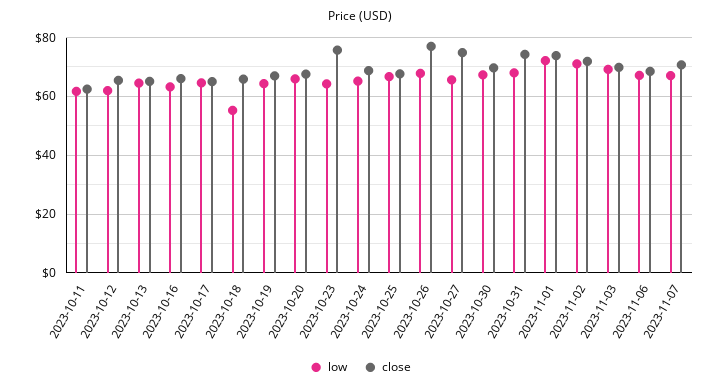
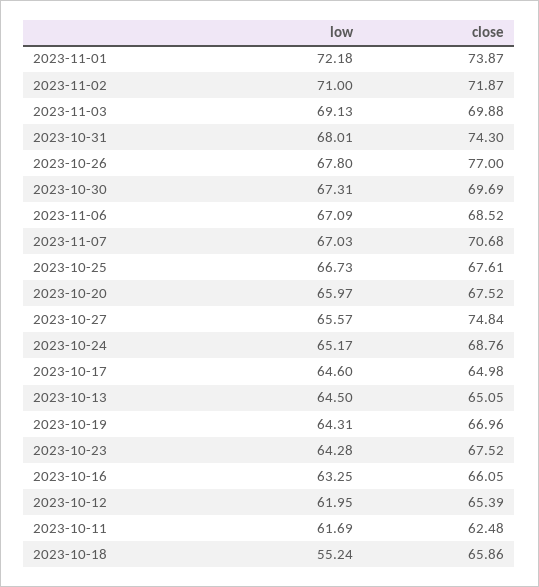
close, 2023-10-23: 75 -> 67.52

